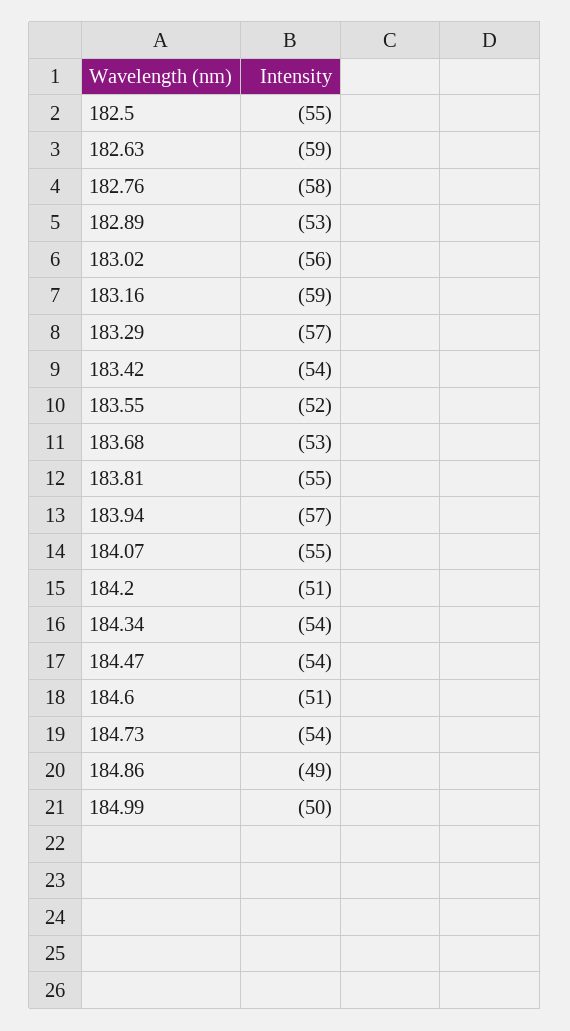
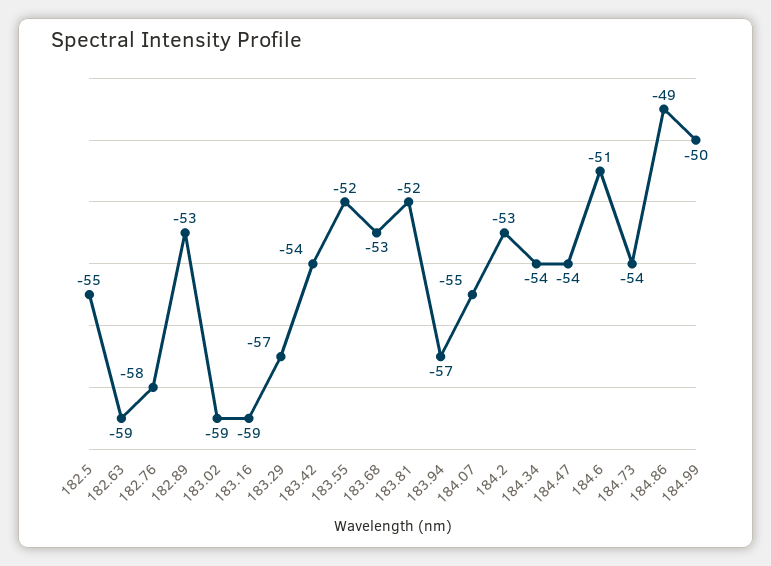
183.02: -56 -> -59
183.81: -55 -> -52
184.2: -51 -> -53

